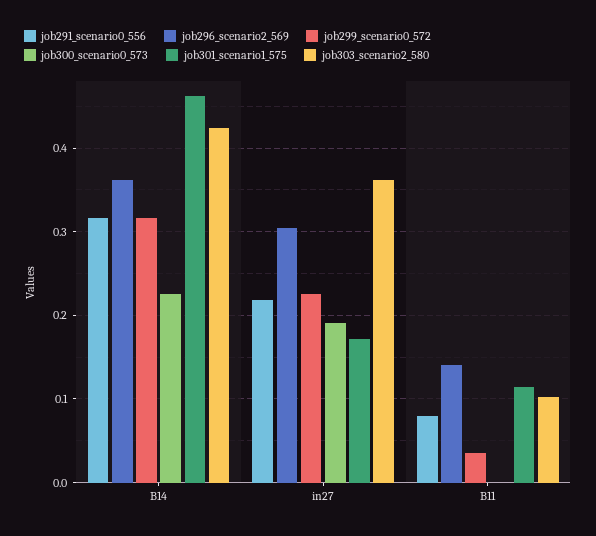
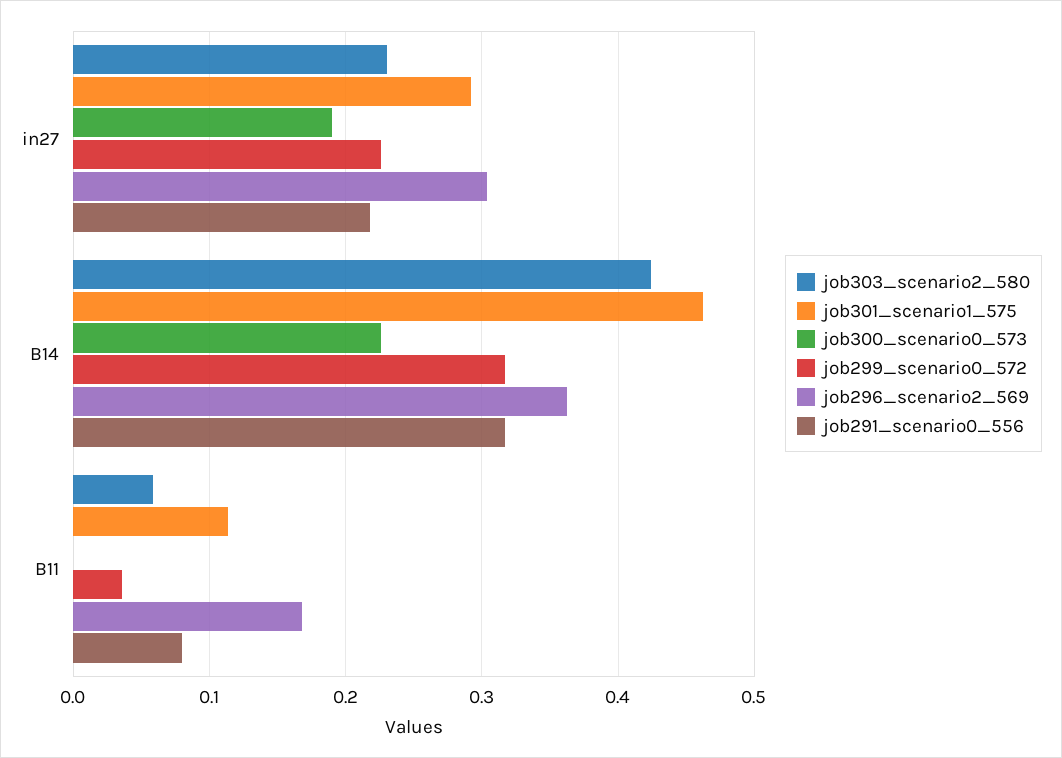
job301_scenario1_575, in27: 0.17 -> 0.29
job303_scenario2_580, in27: 0.36 -> 0.23
job296_scenario2_569, B11: 0.14 -> 0.17
job303_scenario2_580, B11: 0.1 -> 0.06

